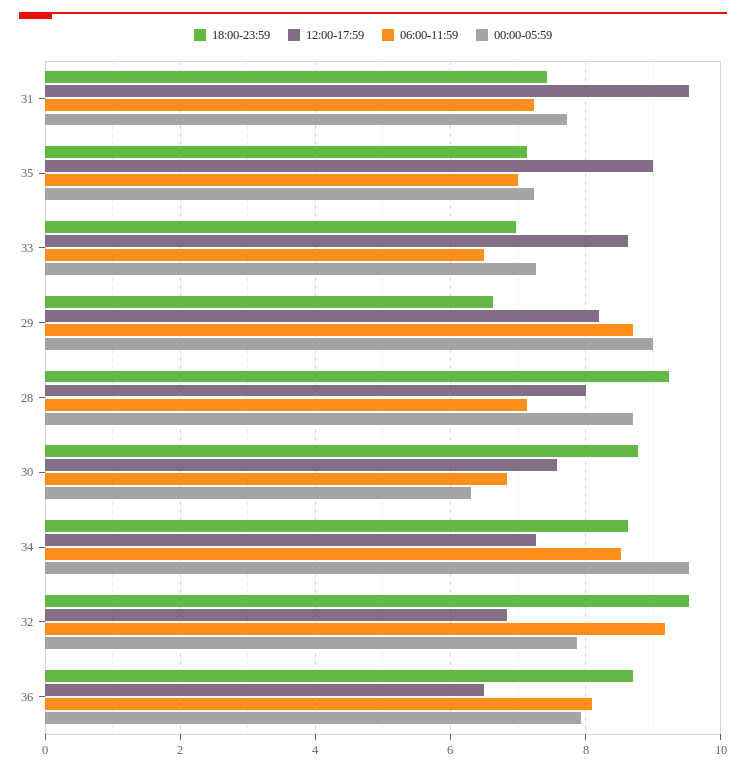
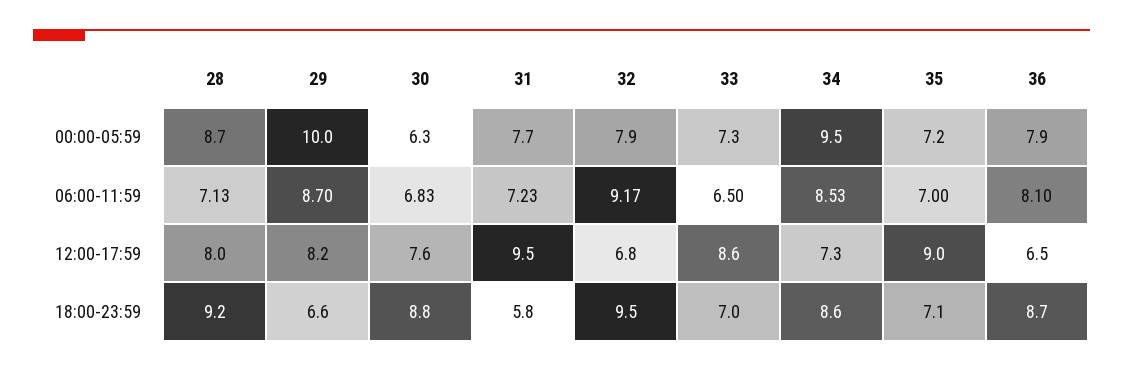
18:00-23:59, 31: 7.4 -> 5.8
00:00-05:59, 29: 9 -> 10

